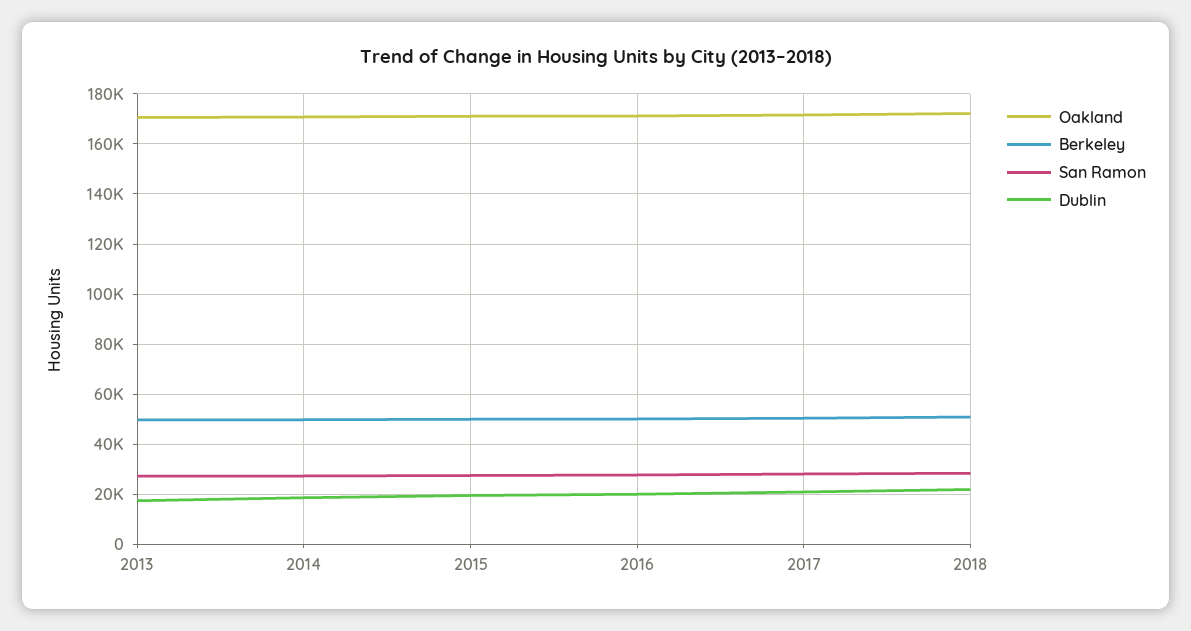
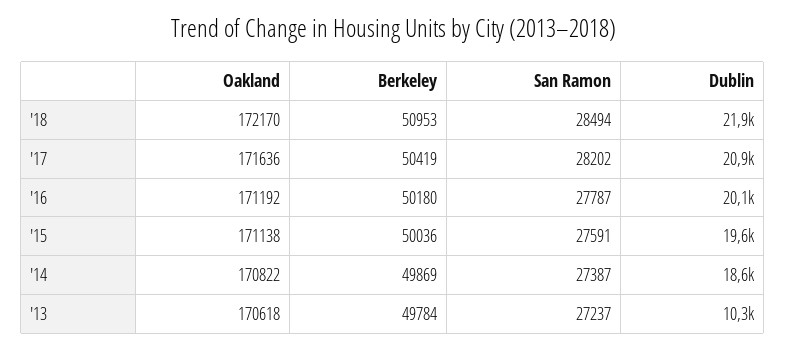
Dublin, 2013: 17500 -> 10300

